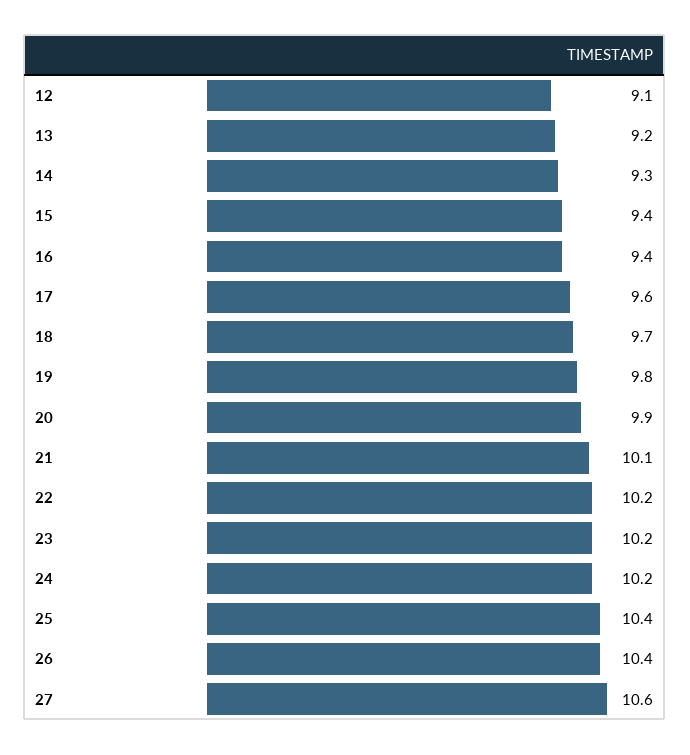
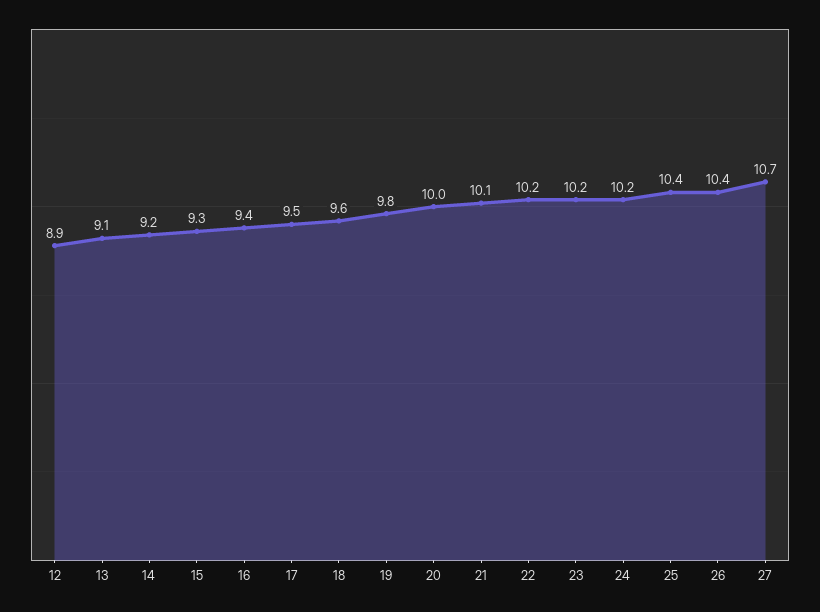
12: 9.1 -> 8.9
13: 9.2 -> 9.1
14: 9.3 -> 9.2
15: 9.4 -> 9.3
17: 9.6 -> 9.5
18: 9.7 -> 9.6
20: 9.9 -> 10
27: 10.6 -> 10.7

